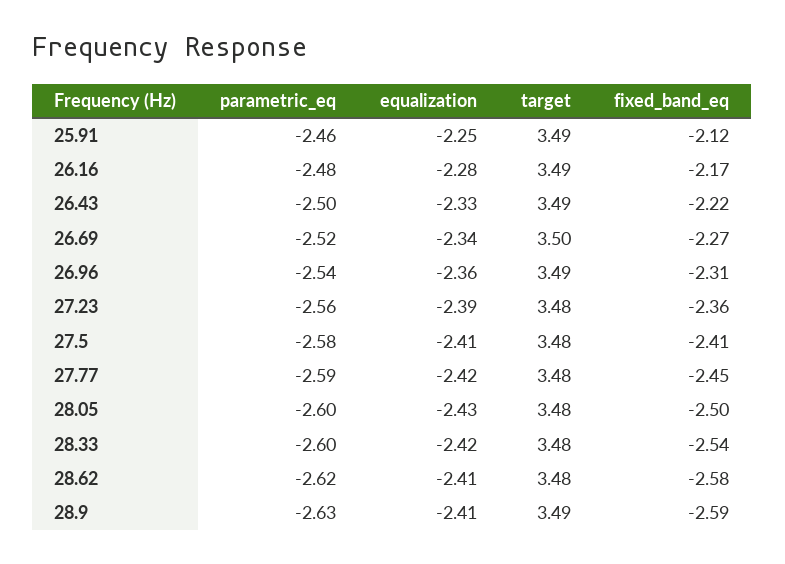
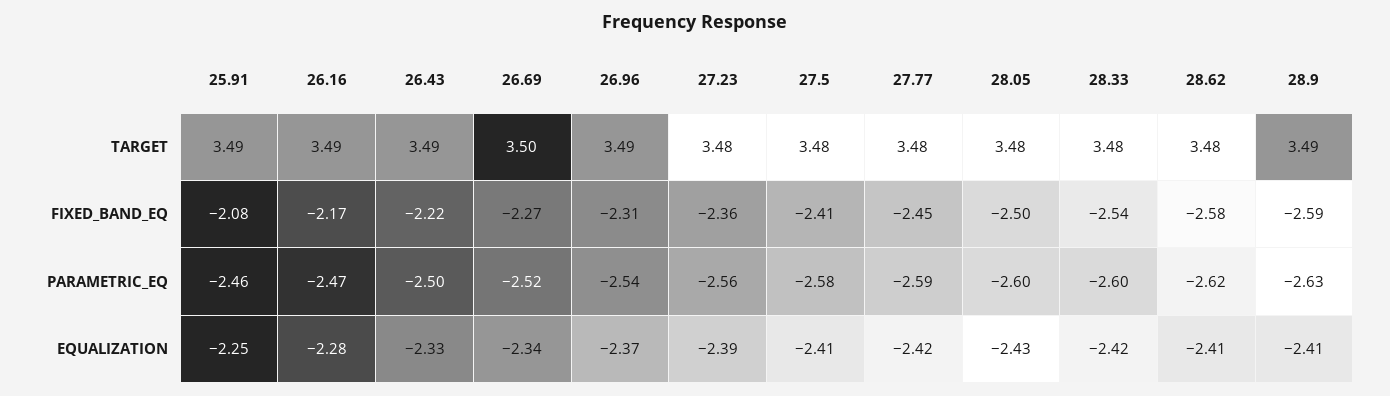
fixed_band_eq, 25.91: -2.12 -> -2.08
parametric_eq, 26.16: -2.48 -> -2.47
equalization, 26.96: -2.36 -> -2.37

